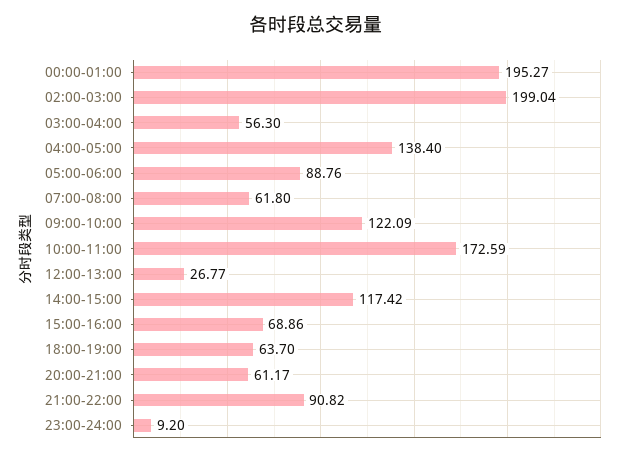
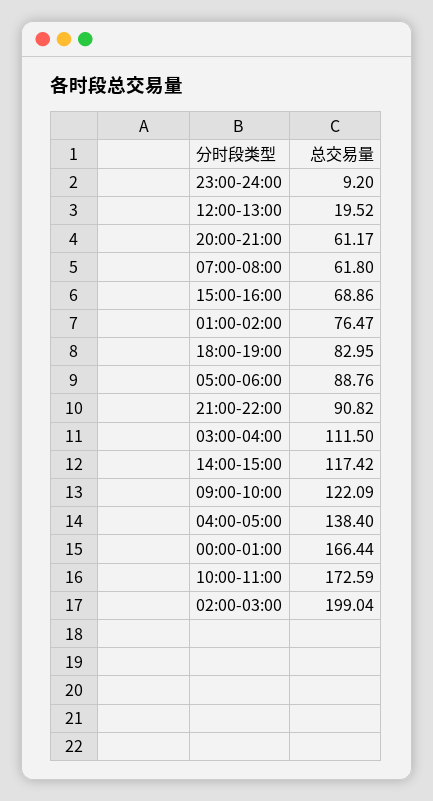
00:00-01:00: 195.27 -> 166.44
03:00-04:00: 56.3 -> 111.5
12:00-13:00: 26.77 -> 19.52
18:00-19:00: 63.7 -> 82.95
01:00-02:00: none -> 76.47

